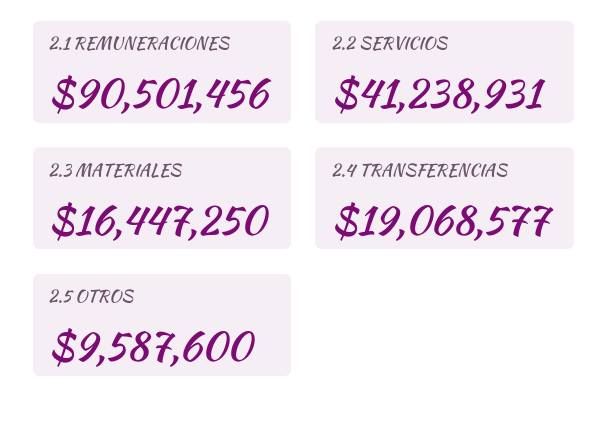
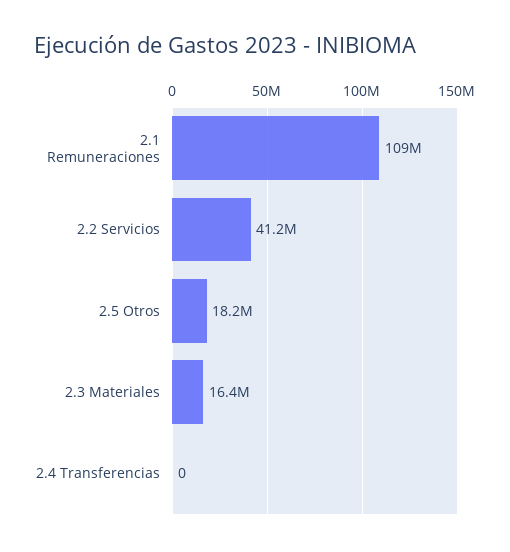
2.1 REMUNERACIONES: 90501456 -> 109000000
2.4 TRANSFERENCIAS: 19068577 -> 0
2.5 OTROS: 9587600 -> 18200000

